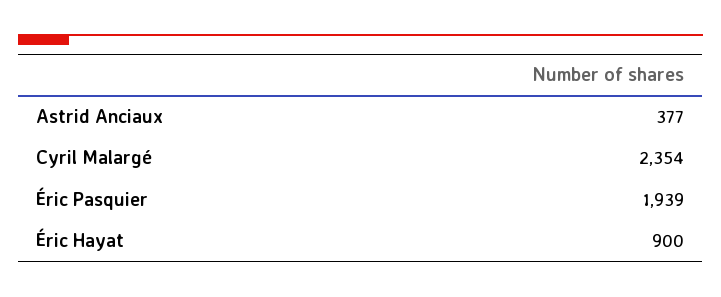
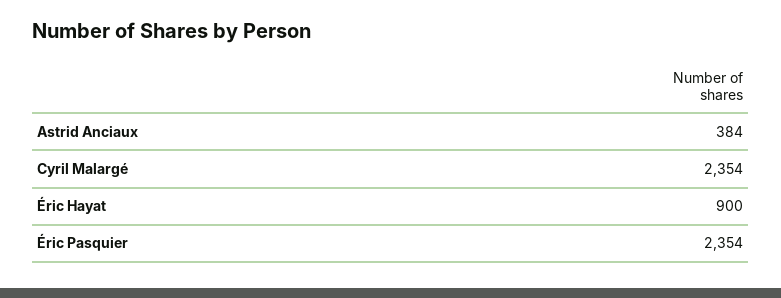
Astrid Anciaux: 377 -> 384
Éric Pasquier: 1939 -> 2354

